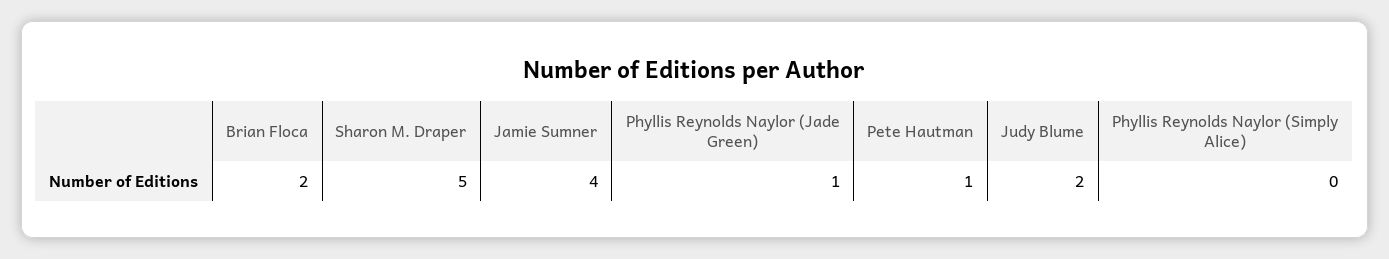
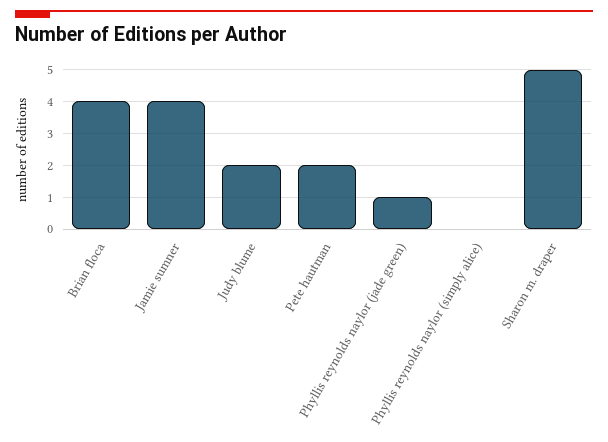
Brian Floca: 2 -> 4
Pete Hautman: 1 -> 2

